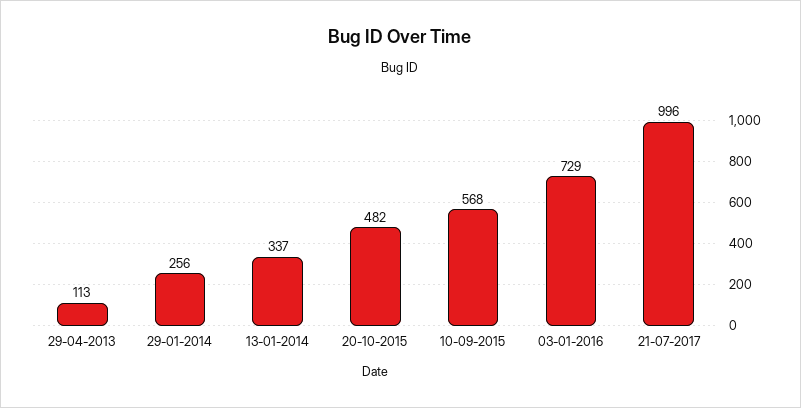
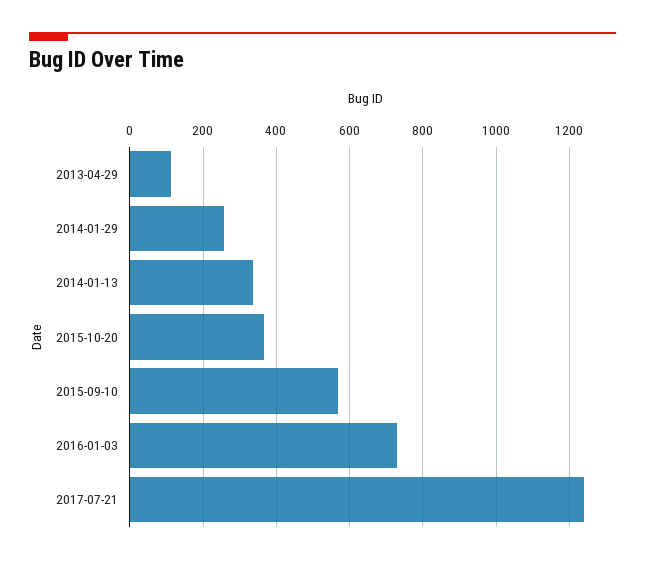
20-10-2015: 482 -> 360
21-07-2017: 996 -> 1240

